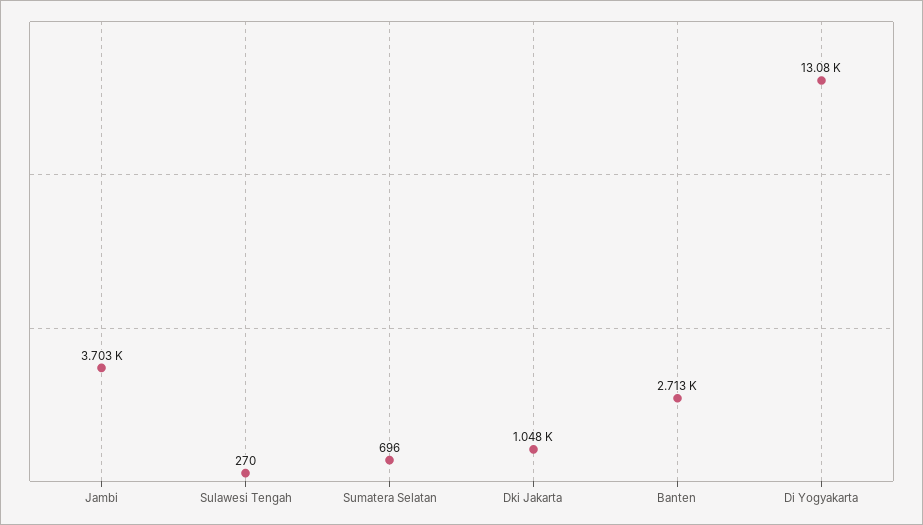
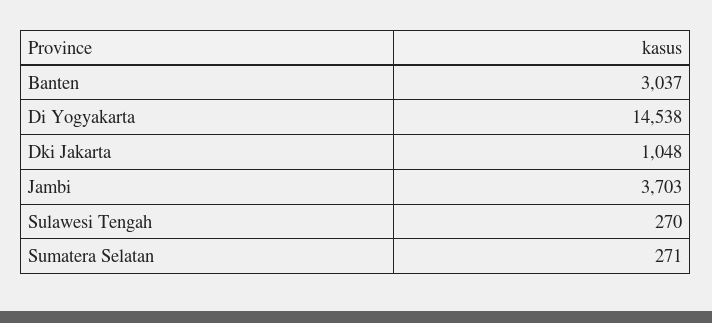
Sumatera Selatan: 696 -> 271
Banten: 2713 -> 3037
Di Yogyakarta: 13080 -> 14538

